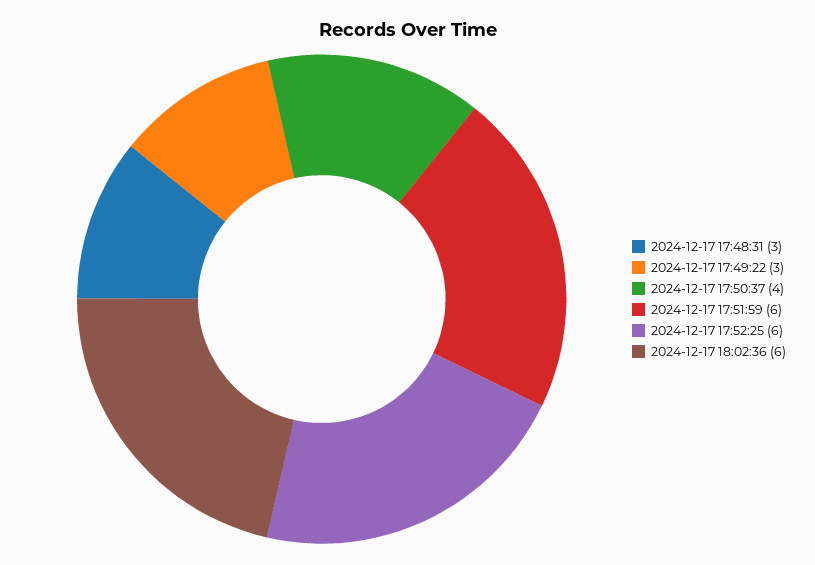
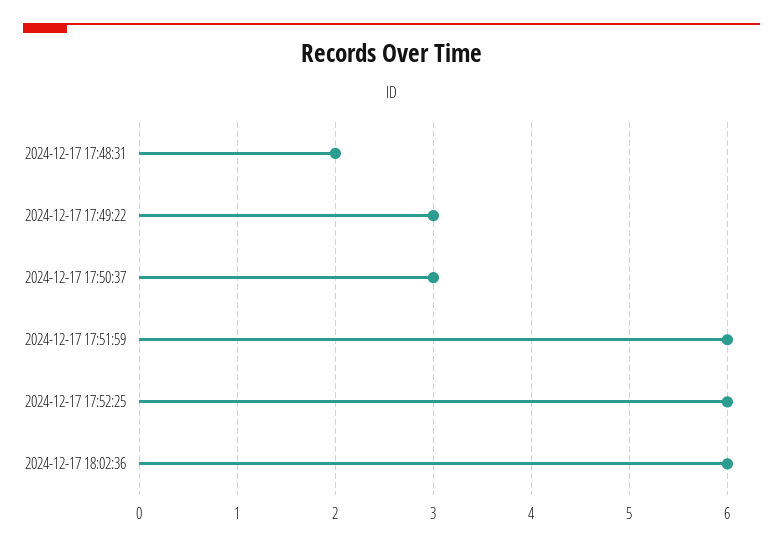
2024-12-17 17:48:31: 3 -> 2
2024-12-17 17:50:37: 4 -> 3

